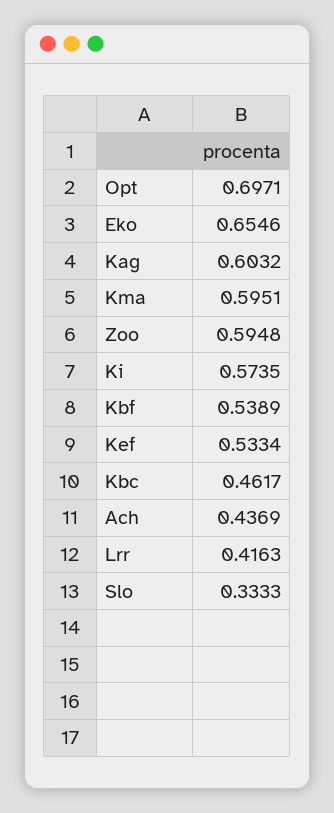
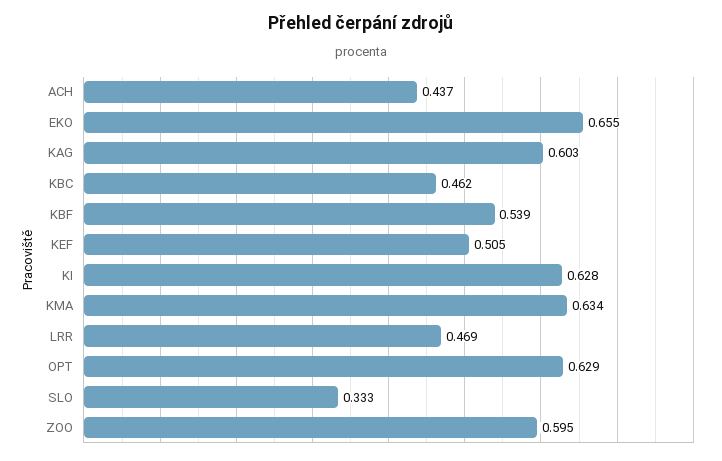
Opt: 0.6971 -> 0.629
Kma: 0.5951 -> 0.634
Ki: 0.5735 -> 0.628
Kef: 0.5334 -> 0.505
Lrr: 0.4163 -> 0.469

